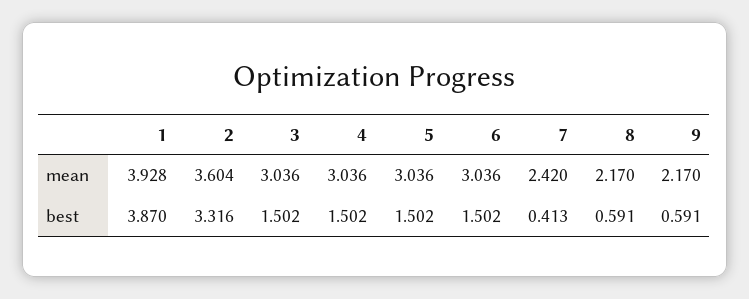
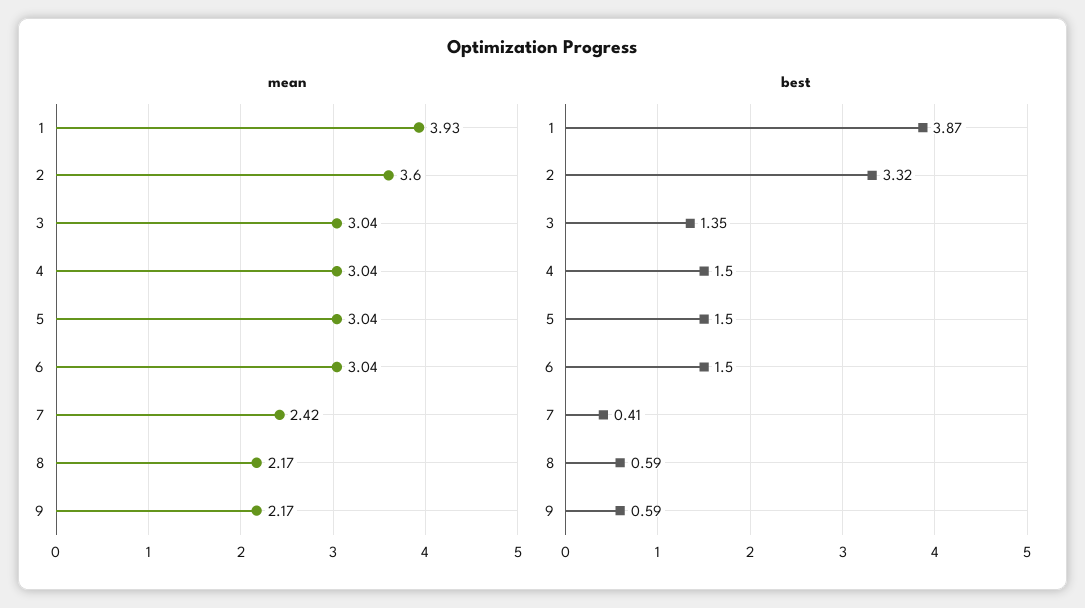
best, 3: 1.502 -> 1.35

